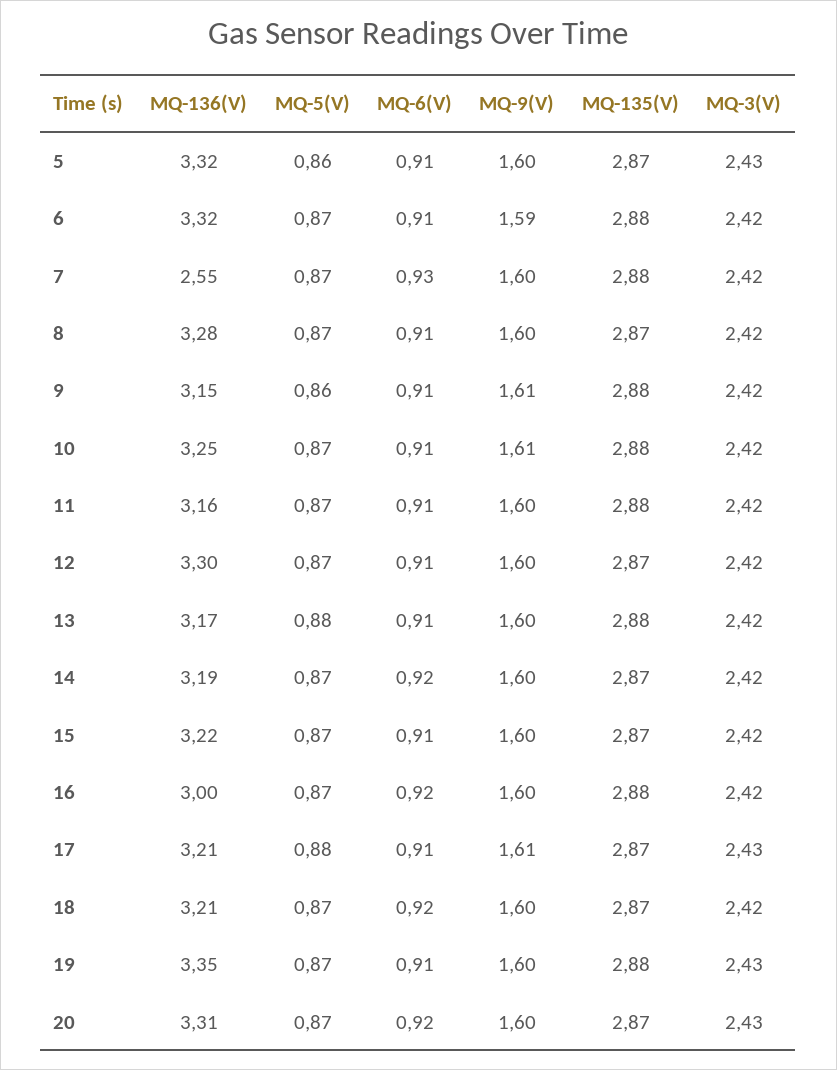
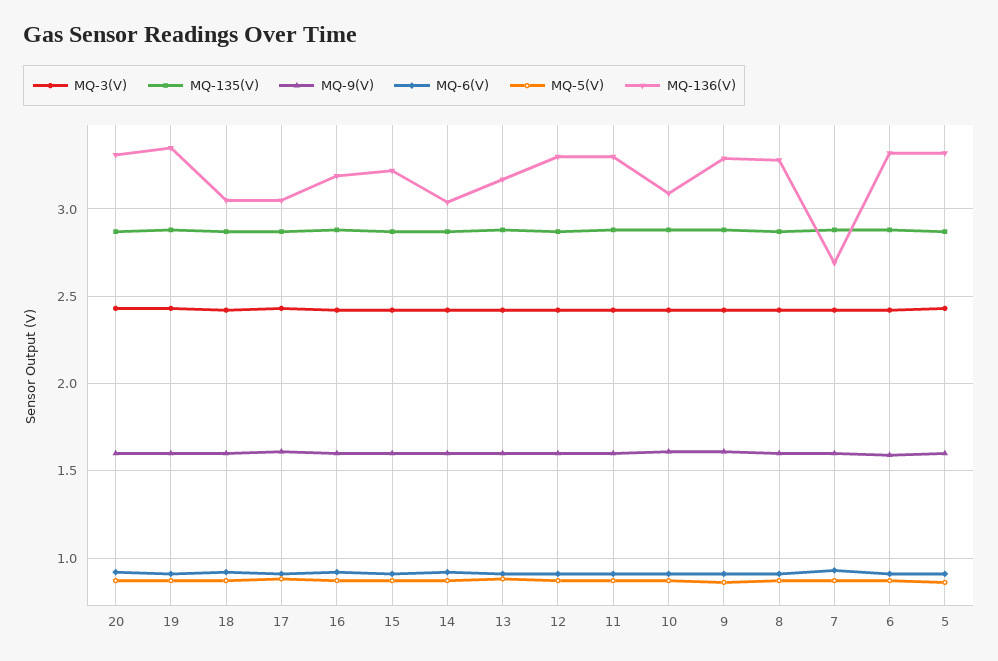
MQ-136(V), 7: 2.55 -> 2.7
MQ-136(V), 9: 3.15 -> 3.3
MQ-136(V), 10: 3.25 -> 3.1
MQ-136(V), 11: 3.16 -> 3.3
MQ-136(V), 14: 3.19 -> 3.05
MQ-136(V), 16: 3 -> 3.2
MQ-136(V), 17: 3.21 -> 3.05
MQ-136(V), 18: 3.21 -> 3.05

